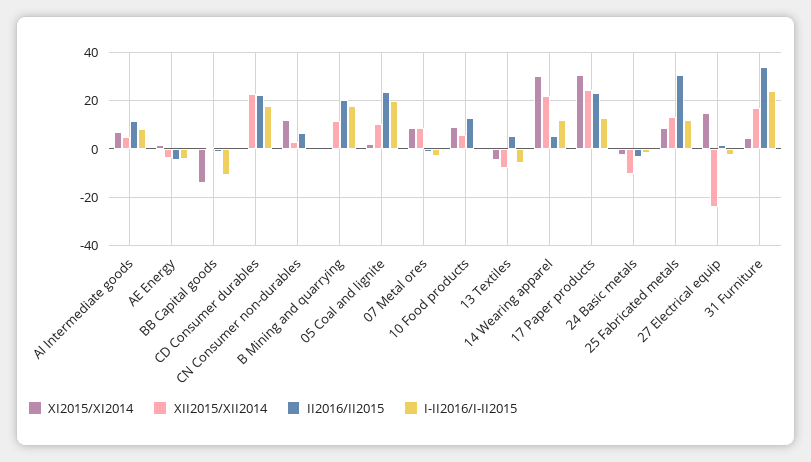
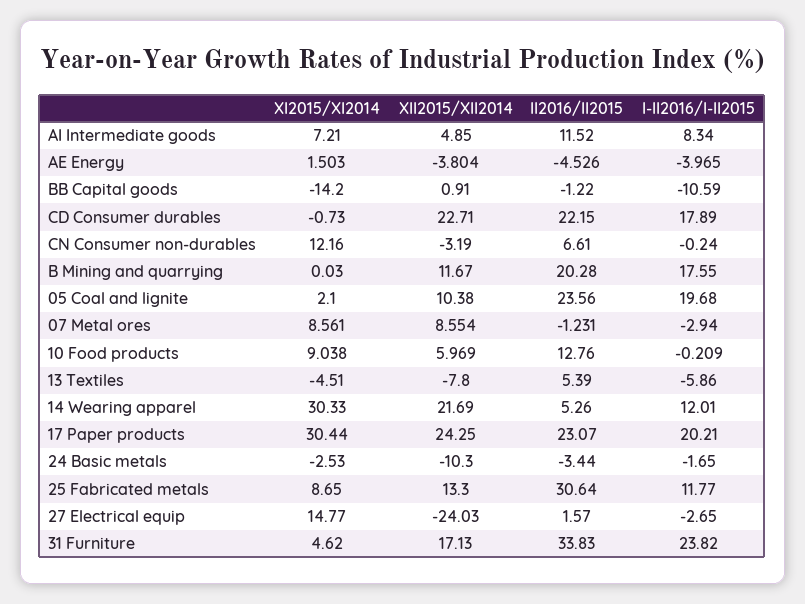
XII2015/XII2014, CN Consumer non-durables: 2.5 -> -3.19
I-II2016/I-II2015, 17 Paper products: 12.5 -> 20.21

